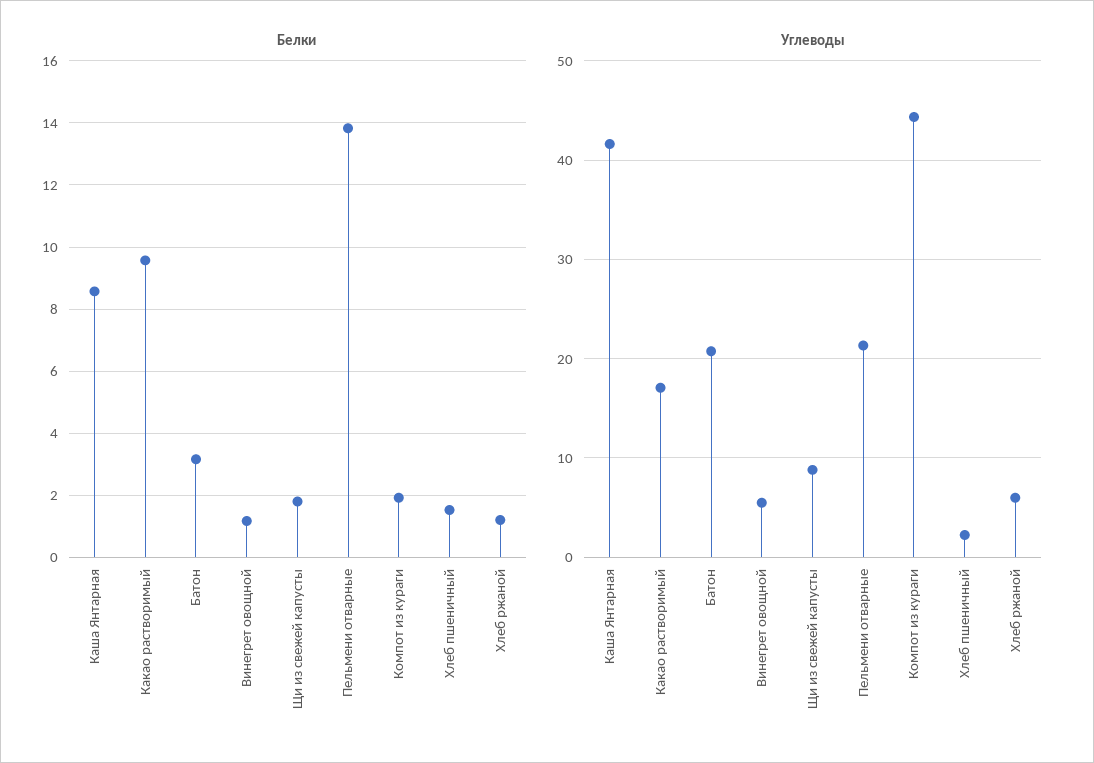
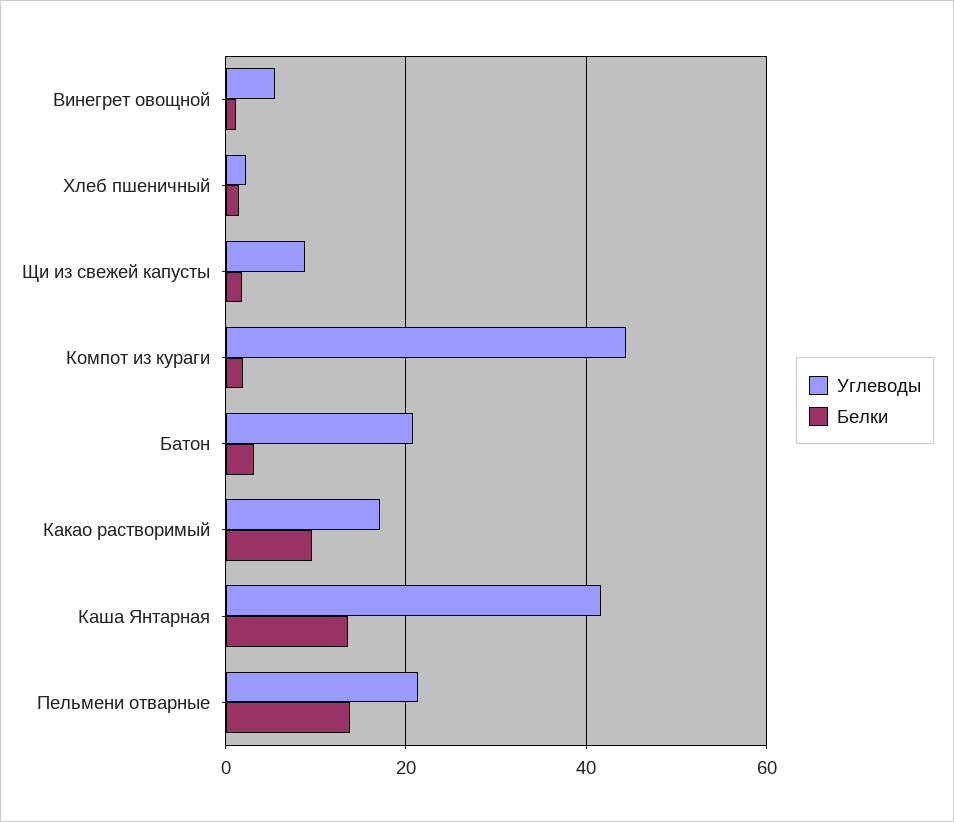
Белки, Каша Янтарная: 8.6 -> 14
Белки, Хлеб ржаной: 1.2 -> none
Углеводы, Хлеб ржаной: 6 -> none

